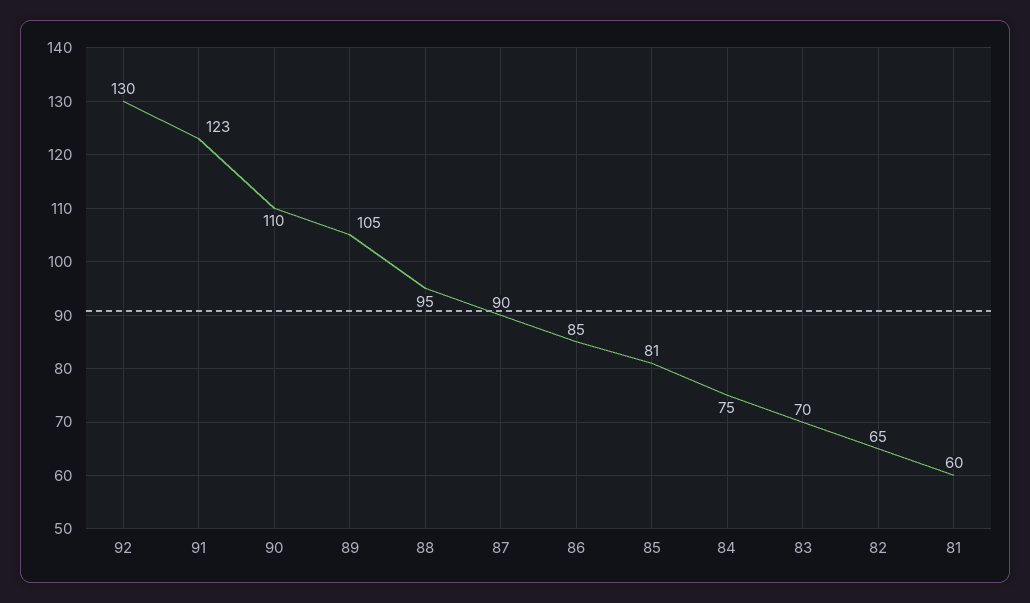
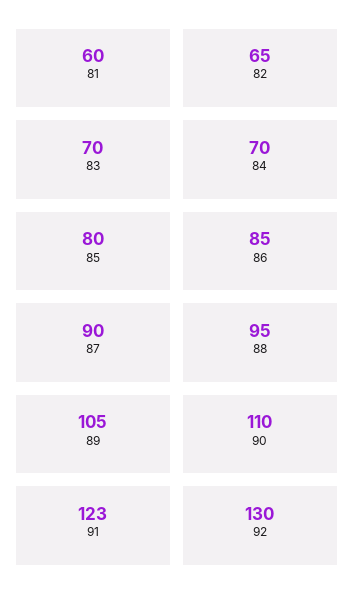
85: 81 -> 80
84: 75 -> 70

